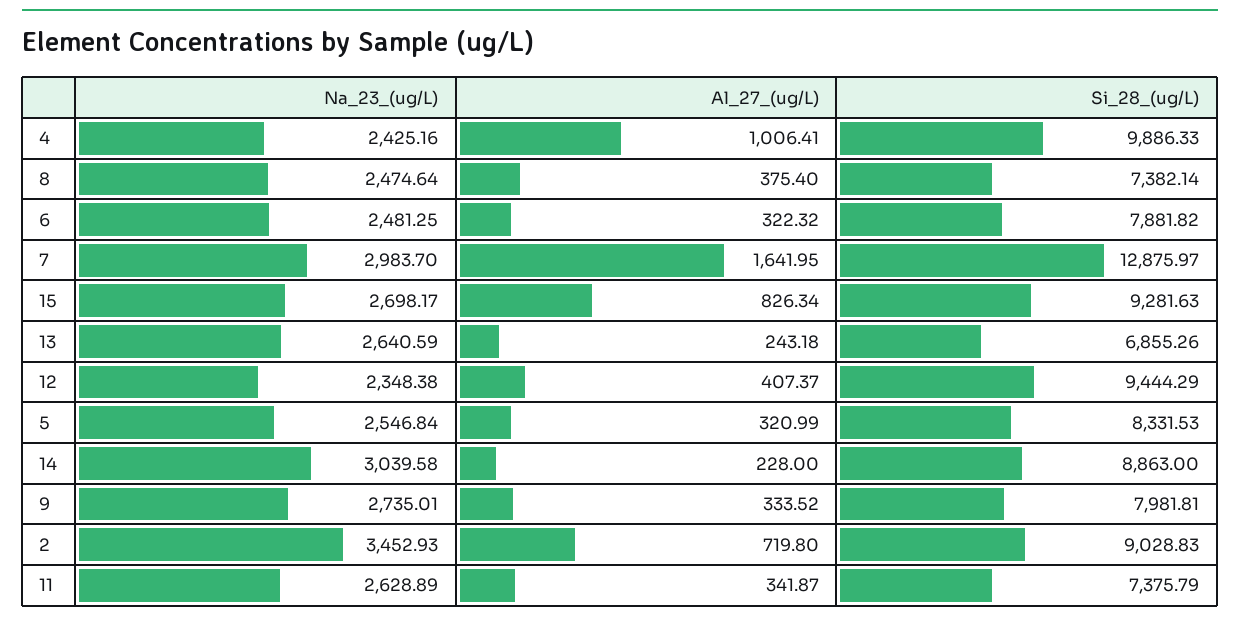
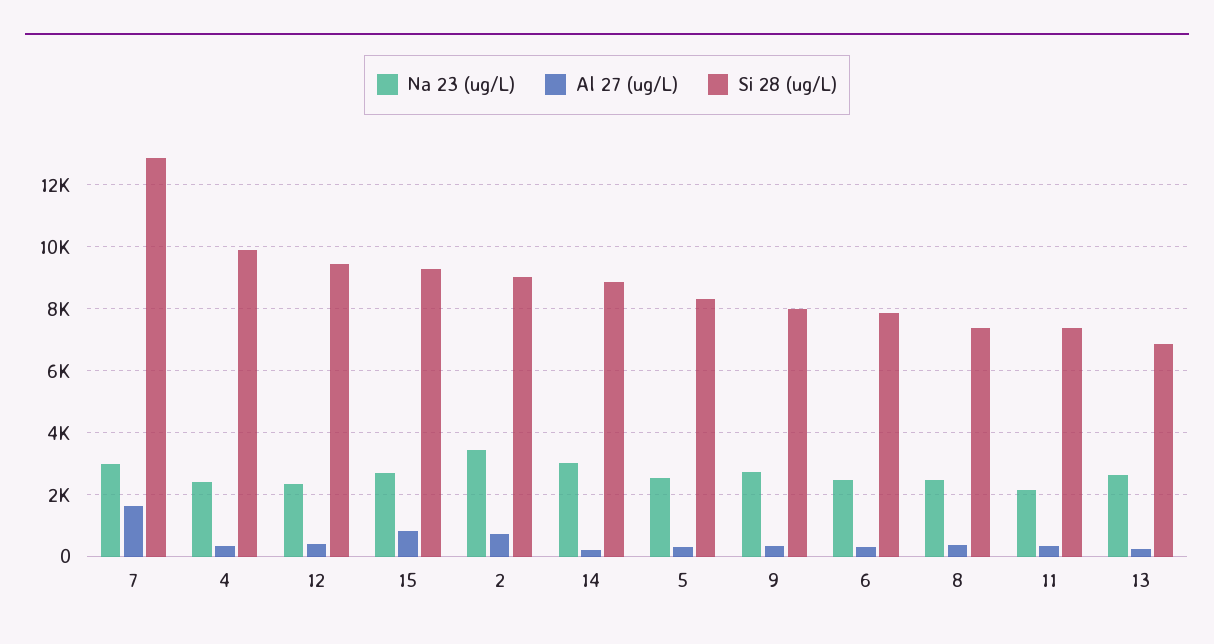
Al_27_(ug/L), 4: 1006.41 -> 400
Na_23_(ug/L), 11: 2628.89 -> 2200

